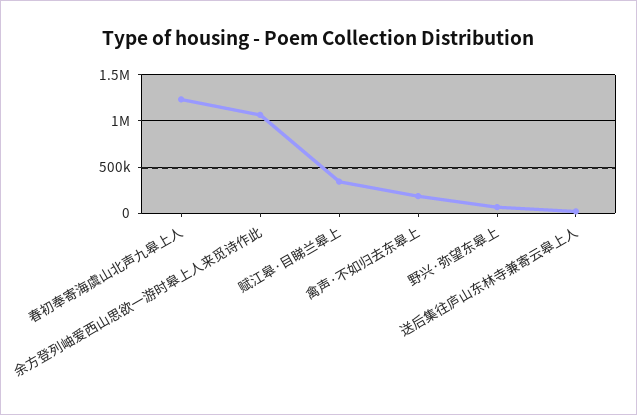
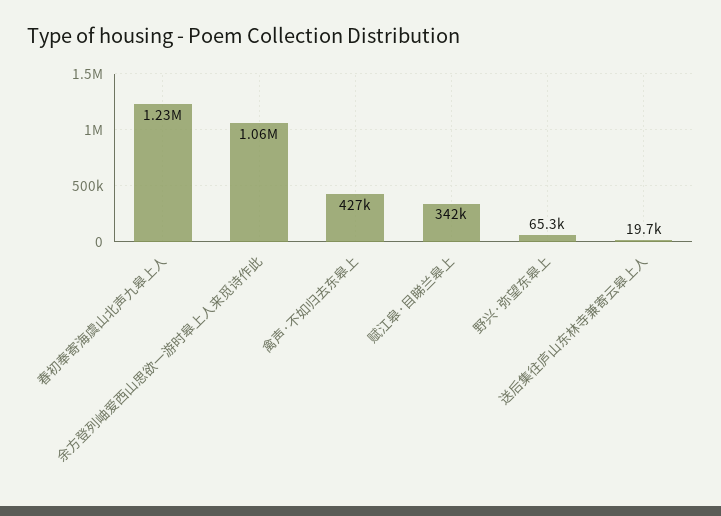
禽声·不如归去东皋上: 200000 -> 427000

